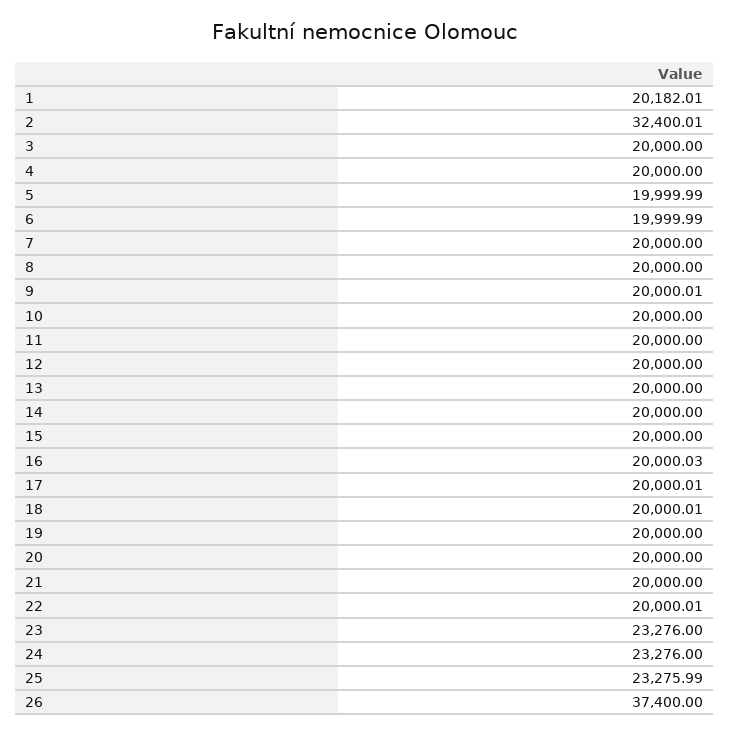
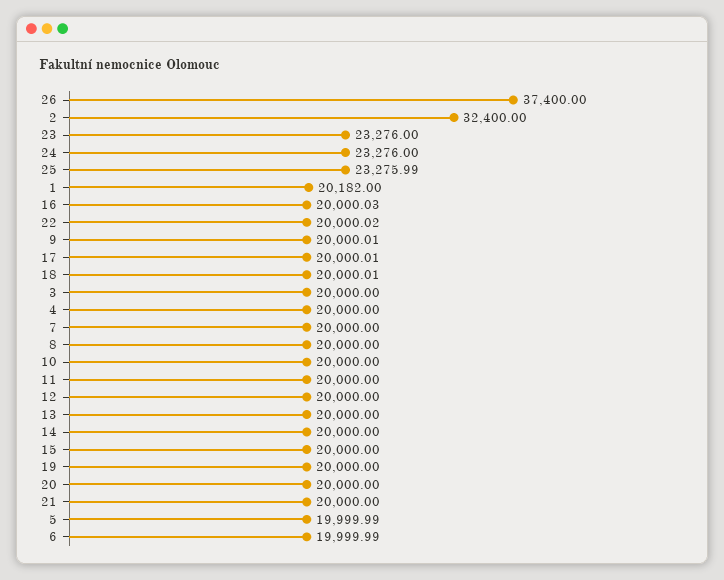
1: 20182.01 -> 20182
2: 32400.01 -> 32400
22: 20000.01 -> 20000.02

